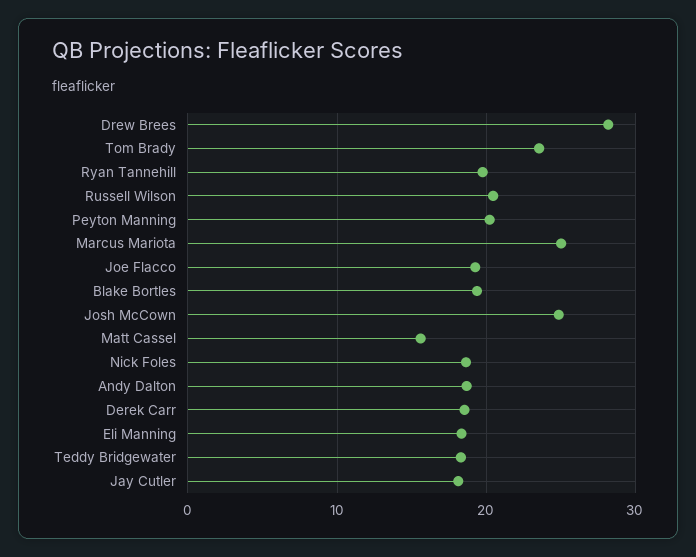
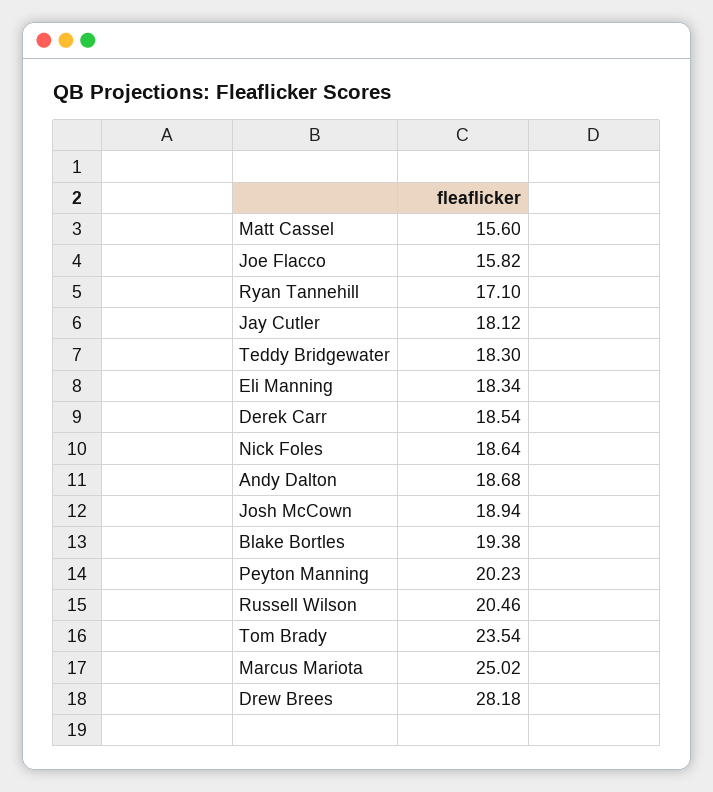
Ryan Tannehill: 20 -> 17.1
Joe Flacco: 19 -> 15.82
Josh McCown: 25 -> 18.94

